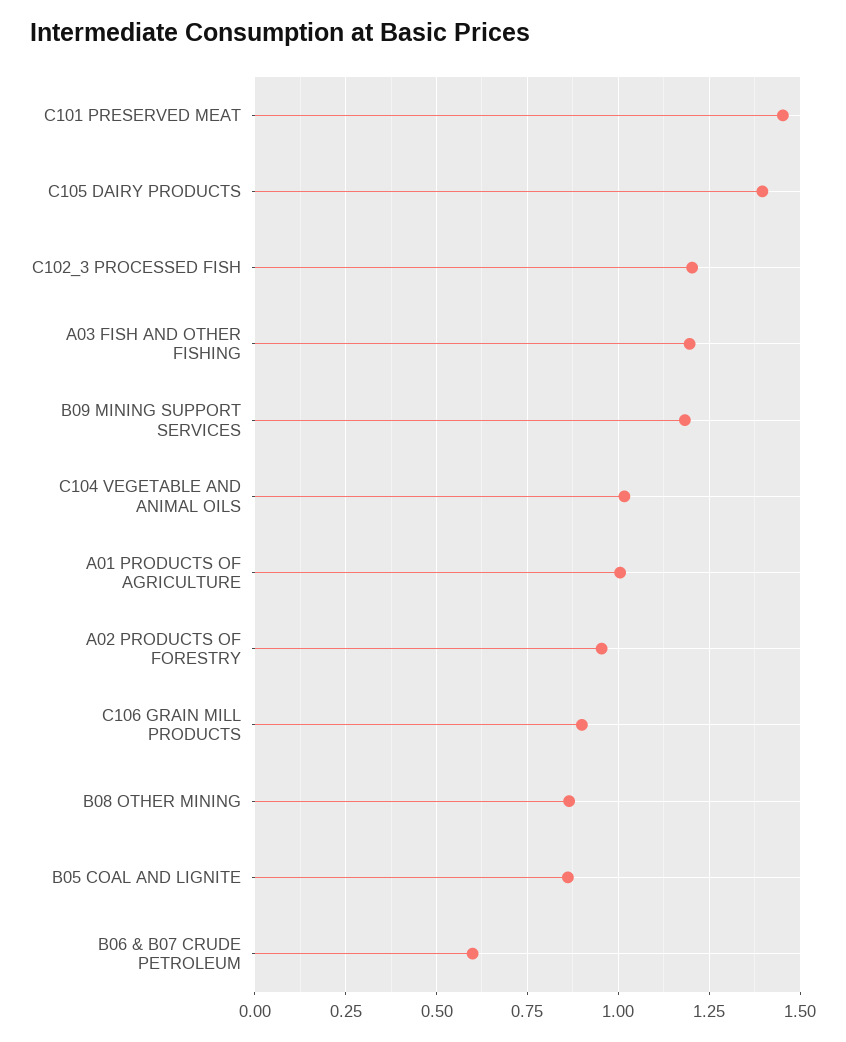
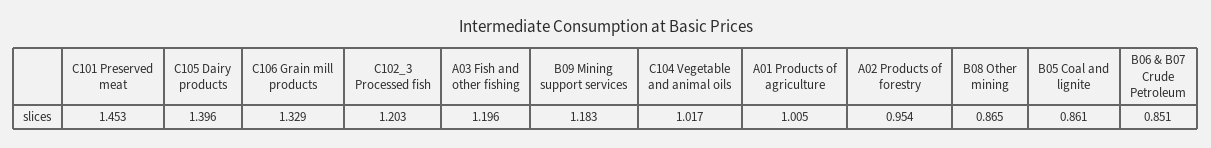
C106 GRAIN MILL PRODUCTS: 0.9 -> 1.329
B06 & B07 CRUDE PETROLEUM: 0.6 -> 0.851

